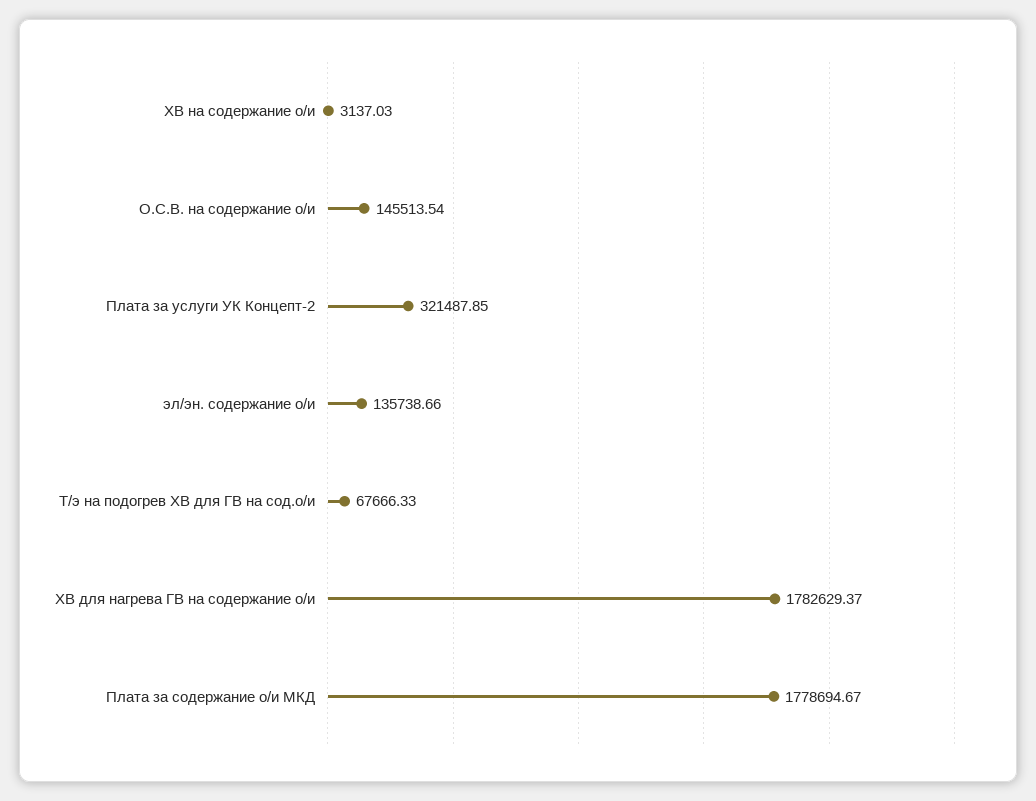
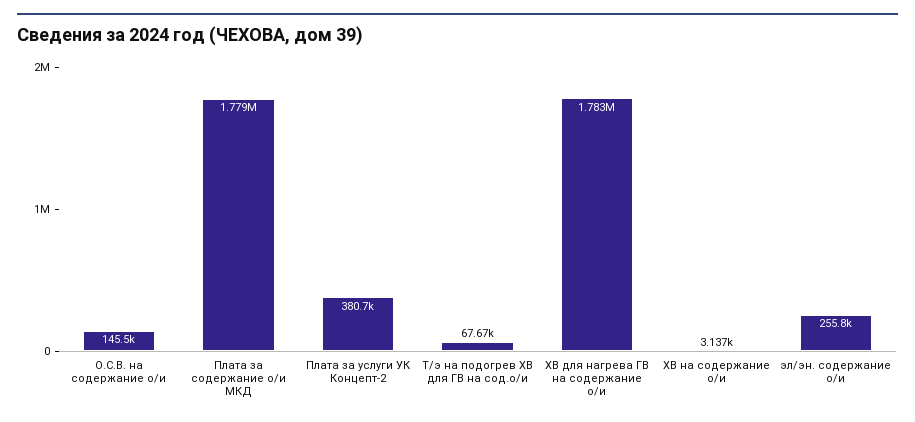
Плата за услуги УК Концепт-2: 321487.85 -> 380700
эл/эн. содержание о/и: 135738.66 -> 255800

